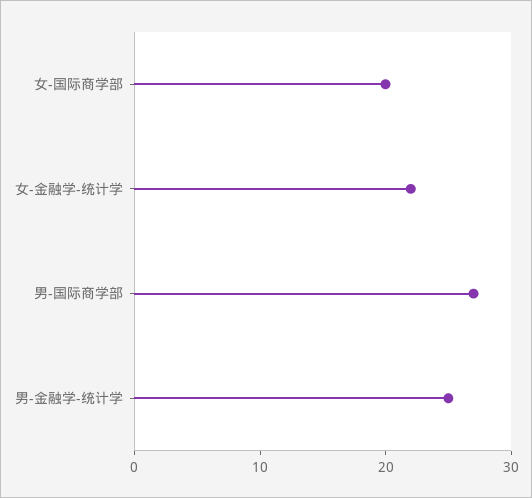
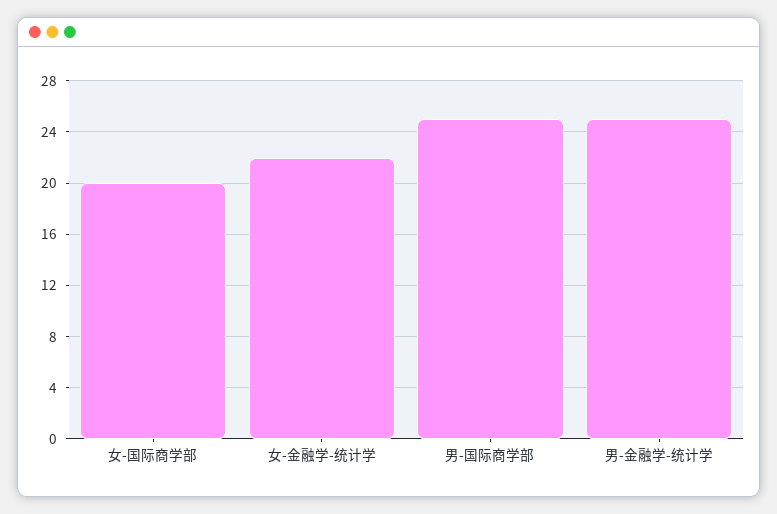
男-国际商学部: 27 -> 25

